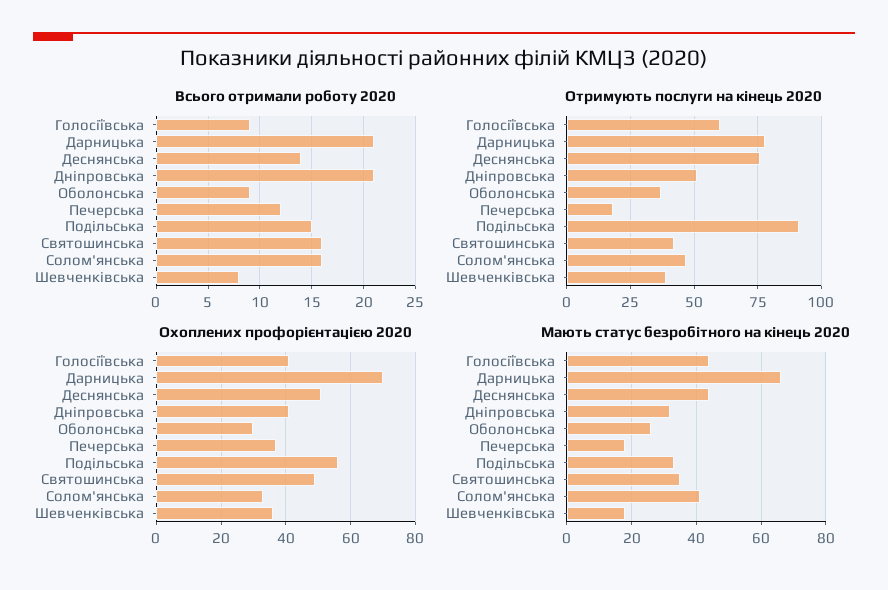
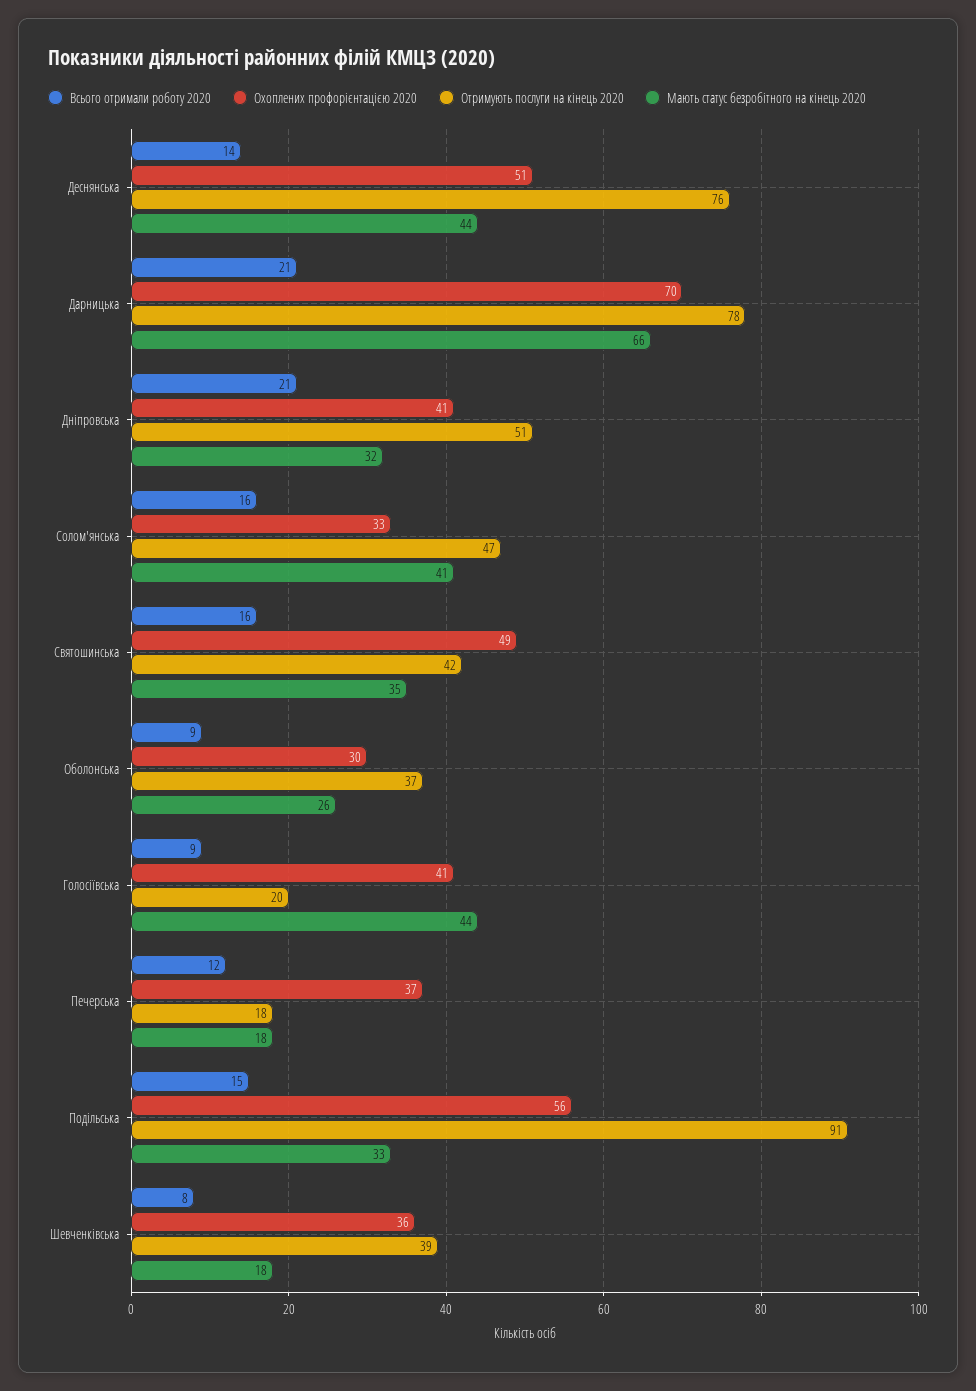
Отримують послуги на кінець 2020, Голосіївська: 60 -> 20

